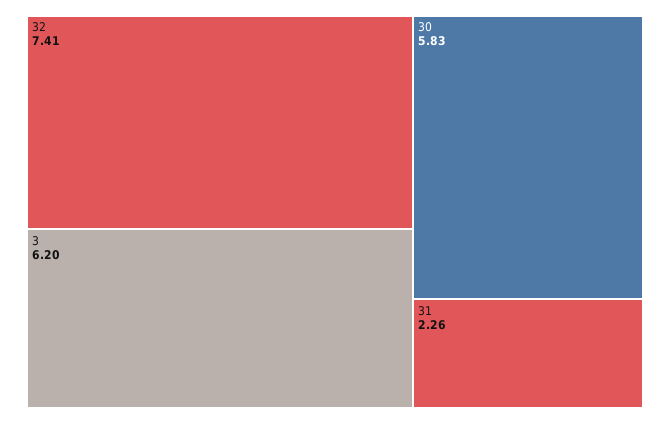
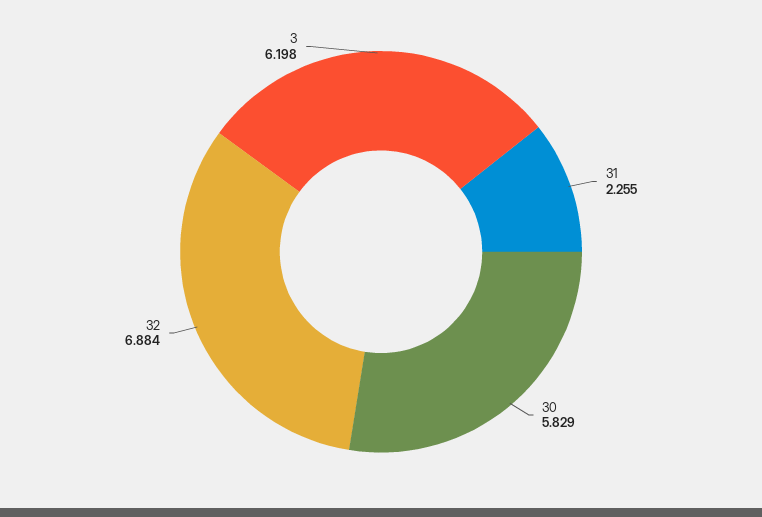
32: 7.41 -> 6.884

